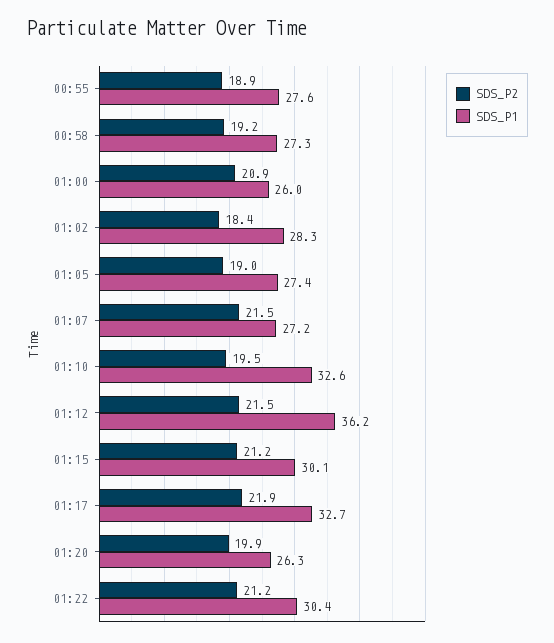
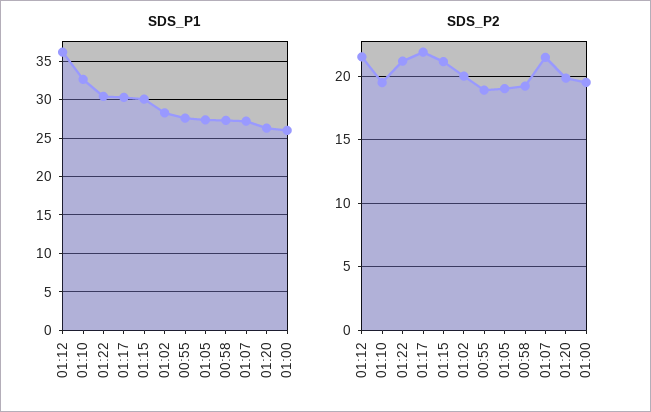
SDS_P2, 01:00: 20.9 -> 19.5
SDS_P2, 01:02: 18.4 -> 20
SDS_P1, 01:17: 32.7 -> 30

